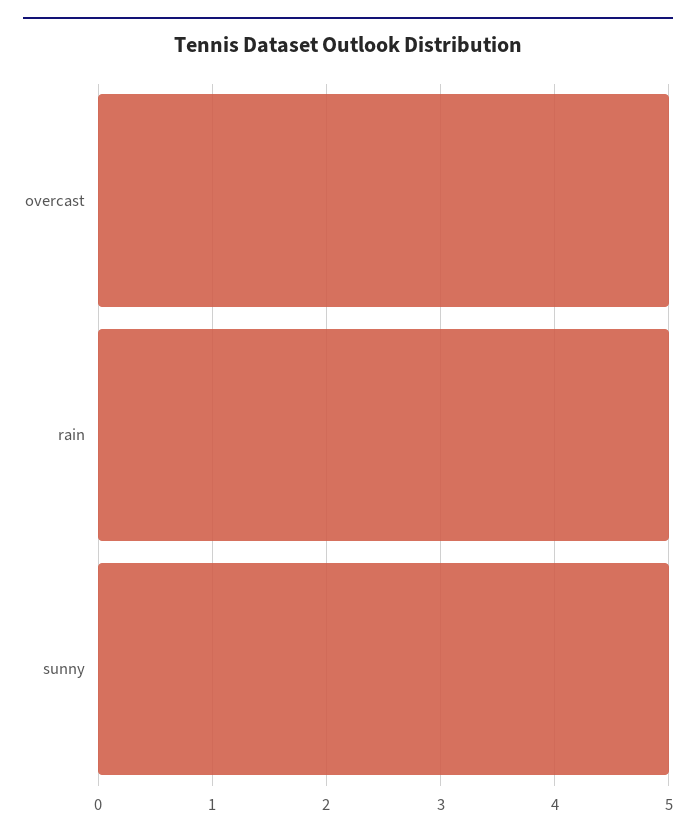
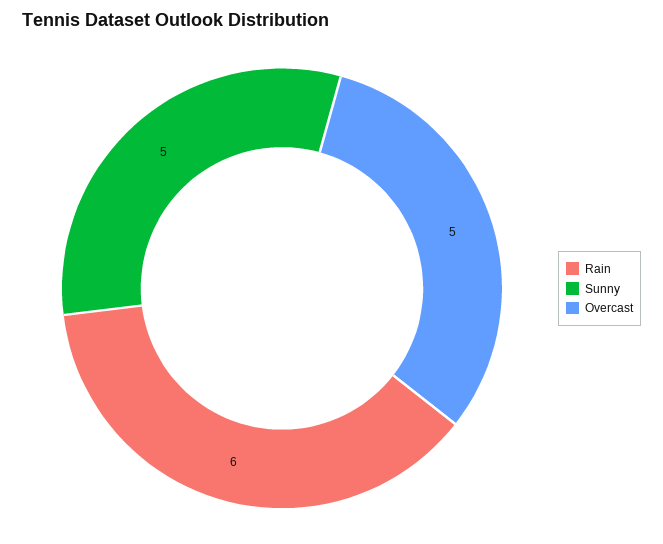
rain: 5 -> 6

